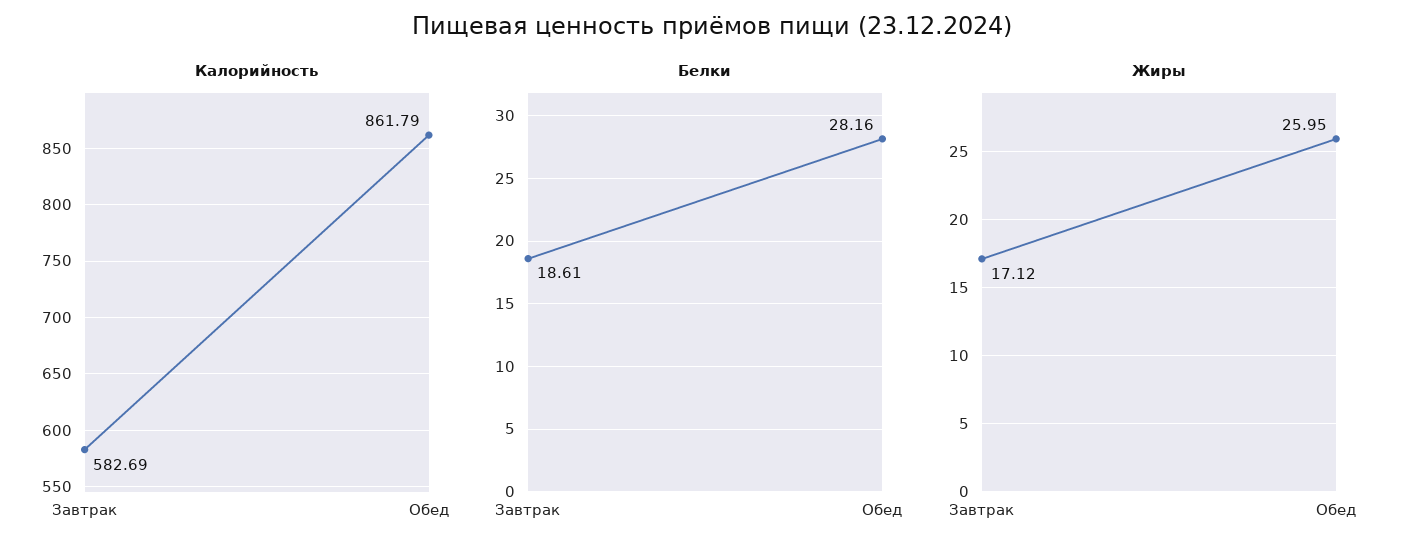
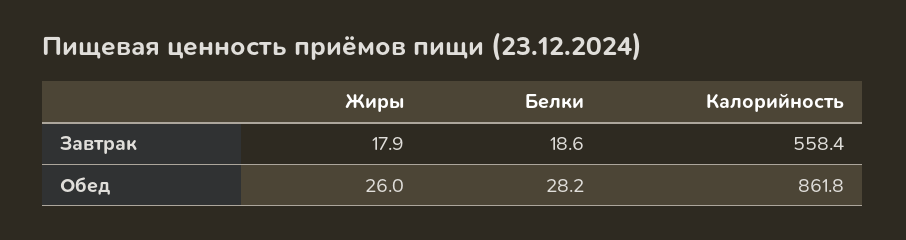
Калорийность, Завтрак: 582.69 -> 558.4
Жиры, Завтрак: 17.12 -> 17.9

